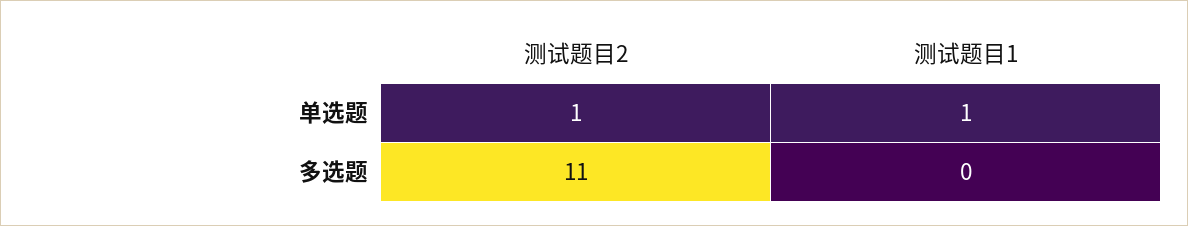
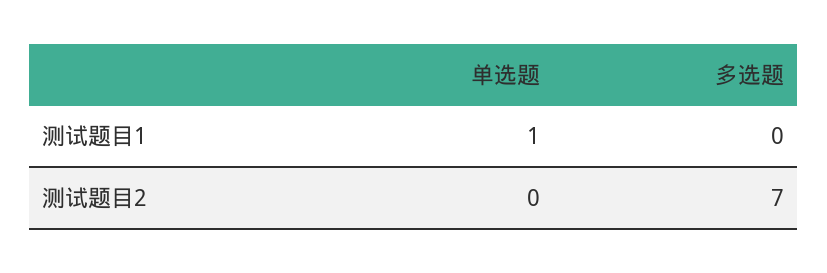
测试题目2, 单选题: 1 -> 0
测试题目2, 多选题: 11 -> 7

